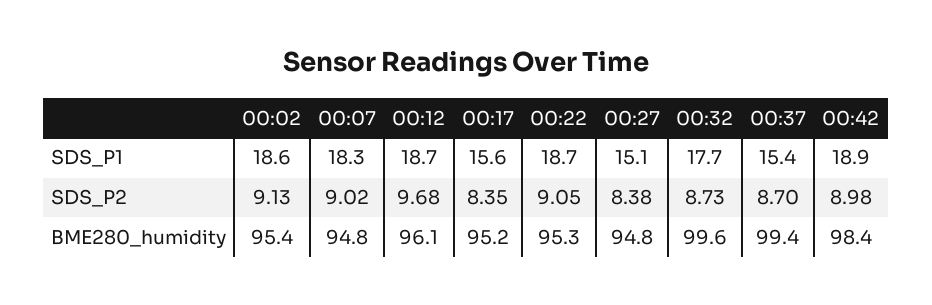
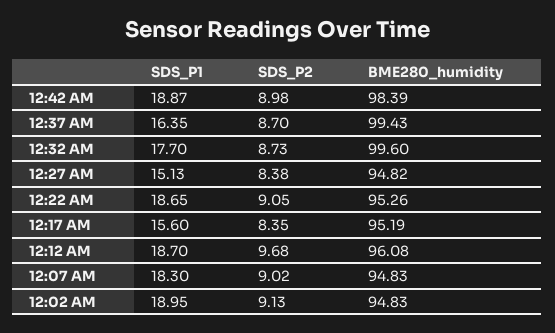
00:02, SDS_P1: 18.6 -> 18.95
00:37, SDS_P1: 15.4 -> 16.35
00:02, BME280_humidity: 95.4 -> 94.83

